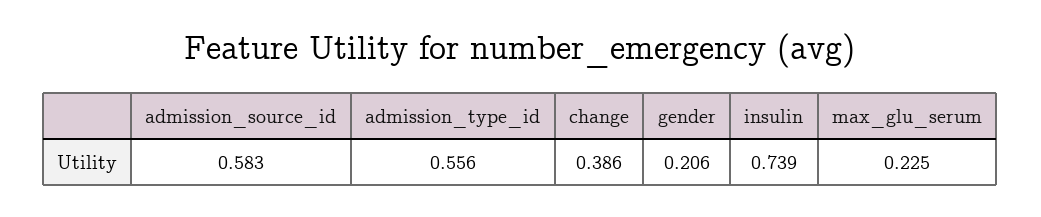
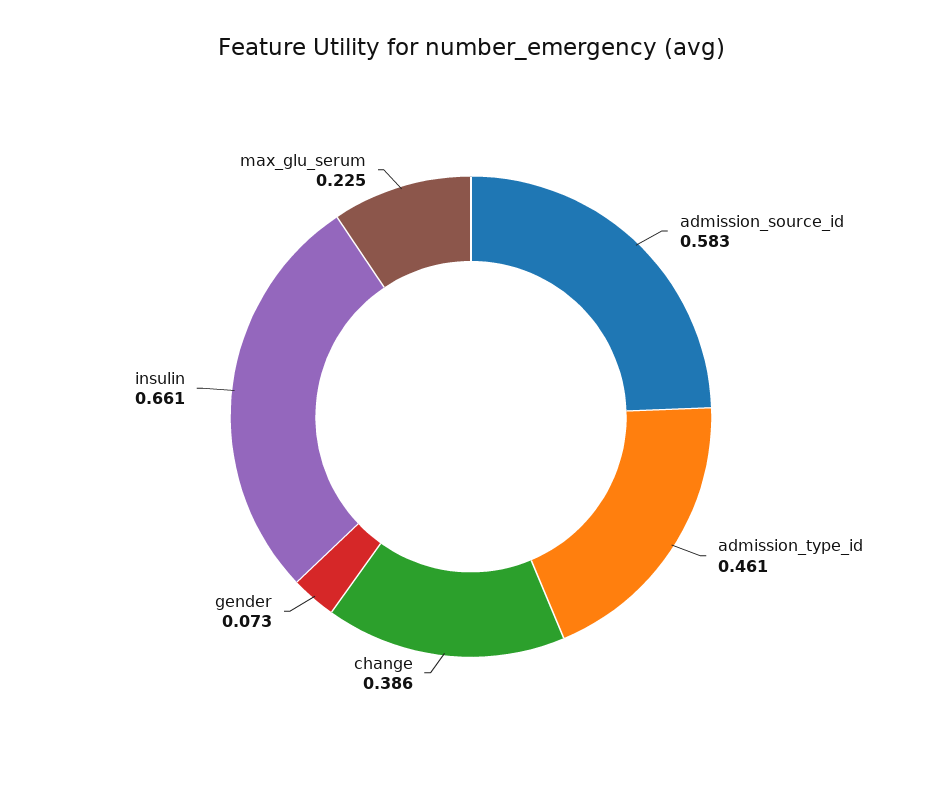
admission_type_id: 0.556 -> 0.461
gender: 0.206 -> 0.073
insulin: 0.739 -> 0.661

